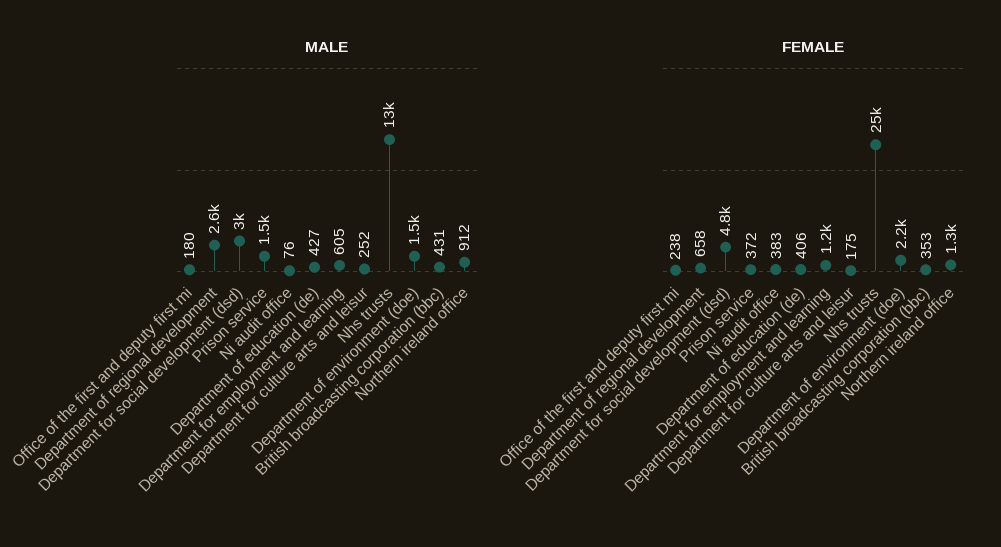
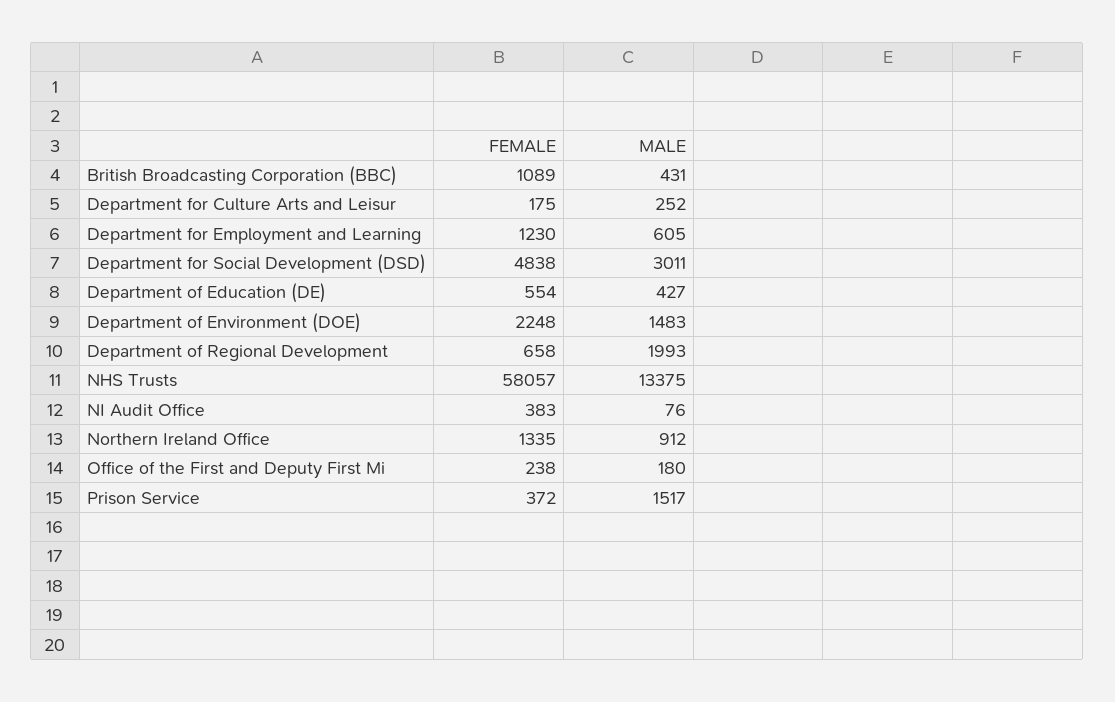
MALE, Department of regional development: 2600 -> 1993
FEMALE, Department of education (de): 406 -> 554
FEMALE, Nhs trusts: 25000 -> 58057
FEMALE, British broadcasting corporation (bbc): 353 -> 1089

